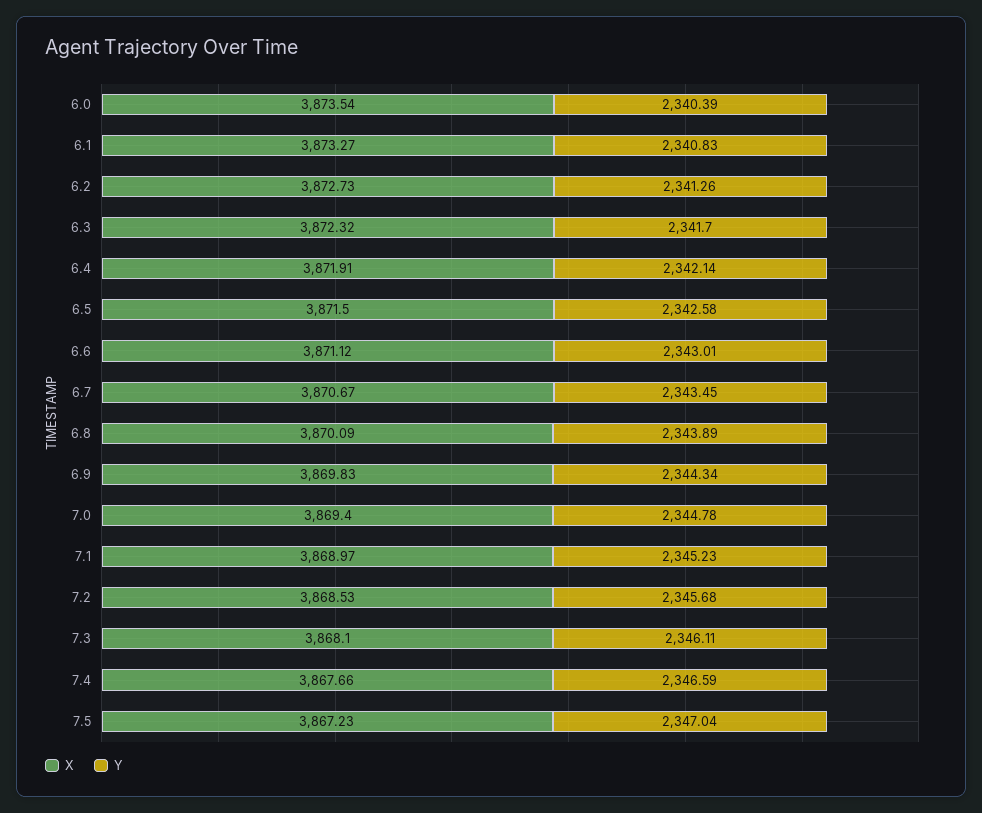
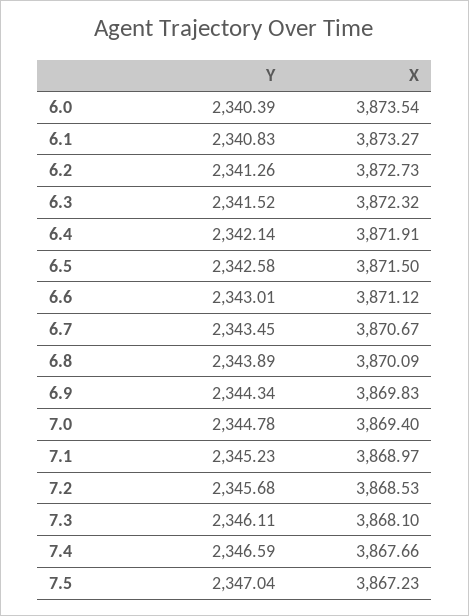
Y, 6.3: 2341.7 -> 2341.52

